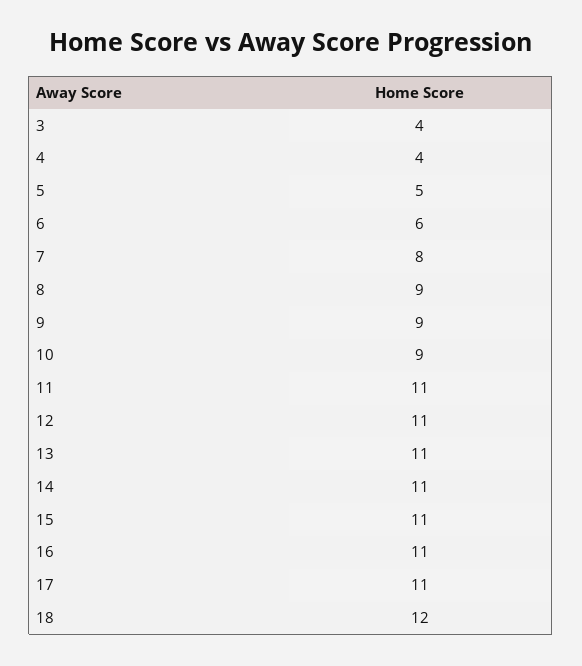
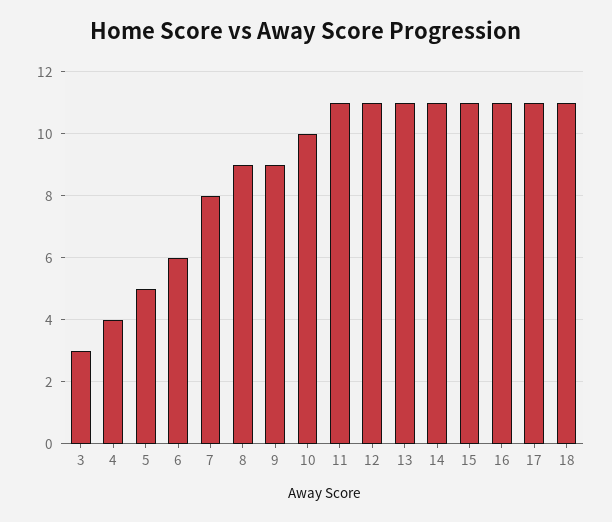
3: 4 -> 3
10: 9 -> 10
18: 12 -> 11

